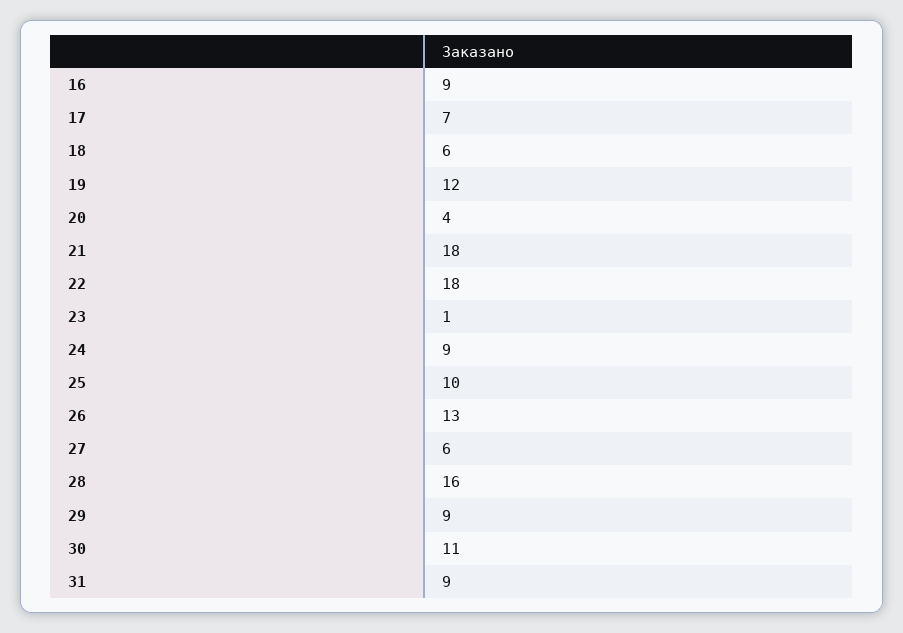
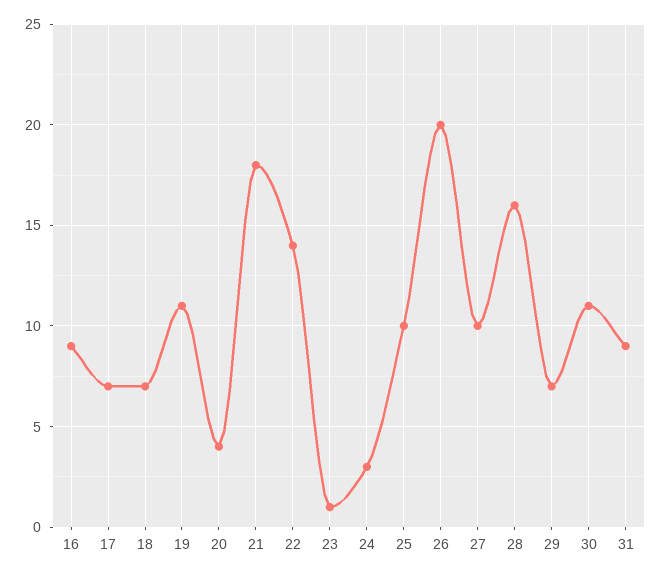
18: 6 -> 7
19: 12 -> 11
22: 18 -> 14
24: 9 -> 3
26: 13 -> 20
27: 6 -> 10
29: 9 -> 7

